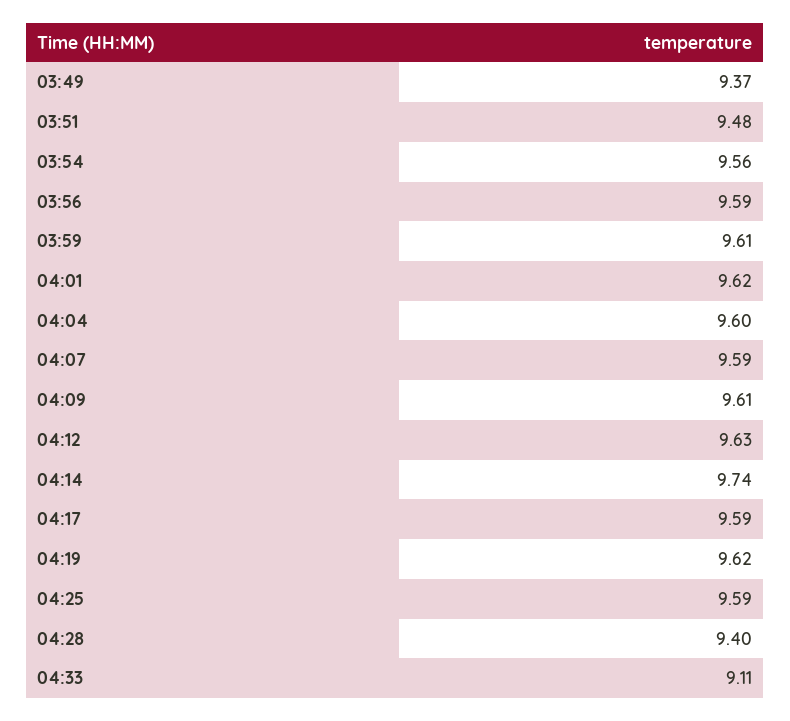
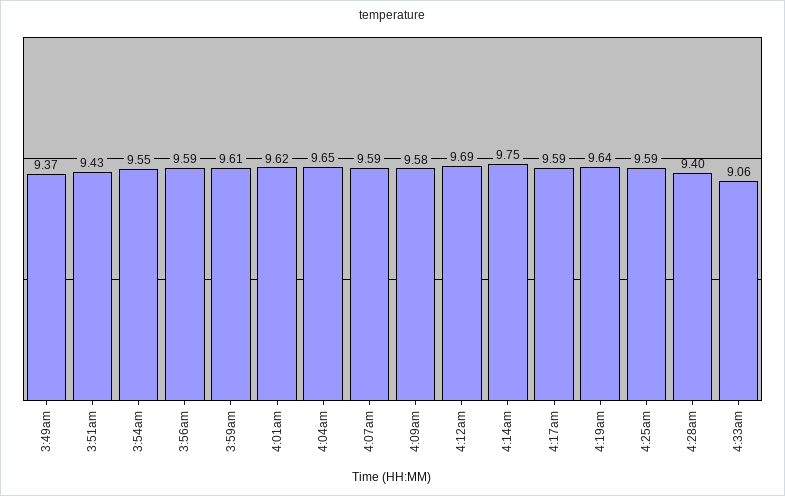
03:51: 9.48 -> 9.43
03:54: 9.56 -> 9.55
04:04: 9.6 -> 9.65
04:09: 9.61 -> 9.58
04:12: 9.63 -> 9.69
04:14: 9.74 -> 9.75
04:19: 9.62 -> 9.64
04:33: 9.11 -> 9.06

